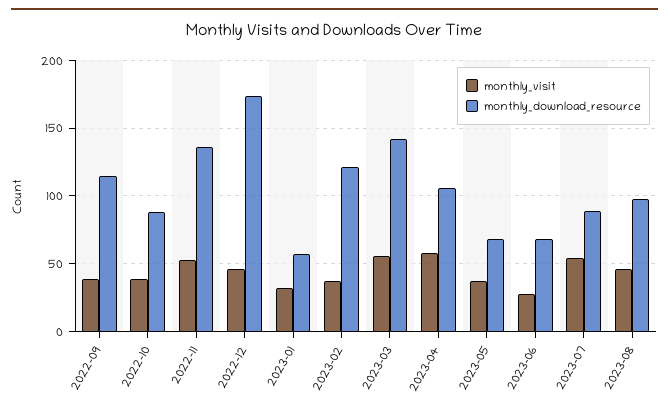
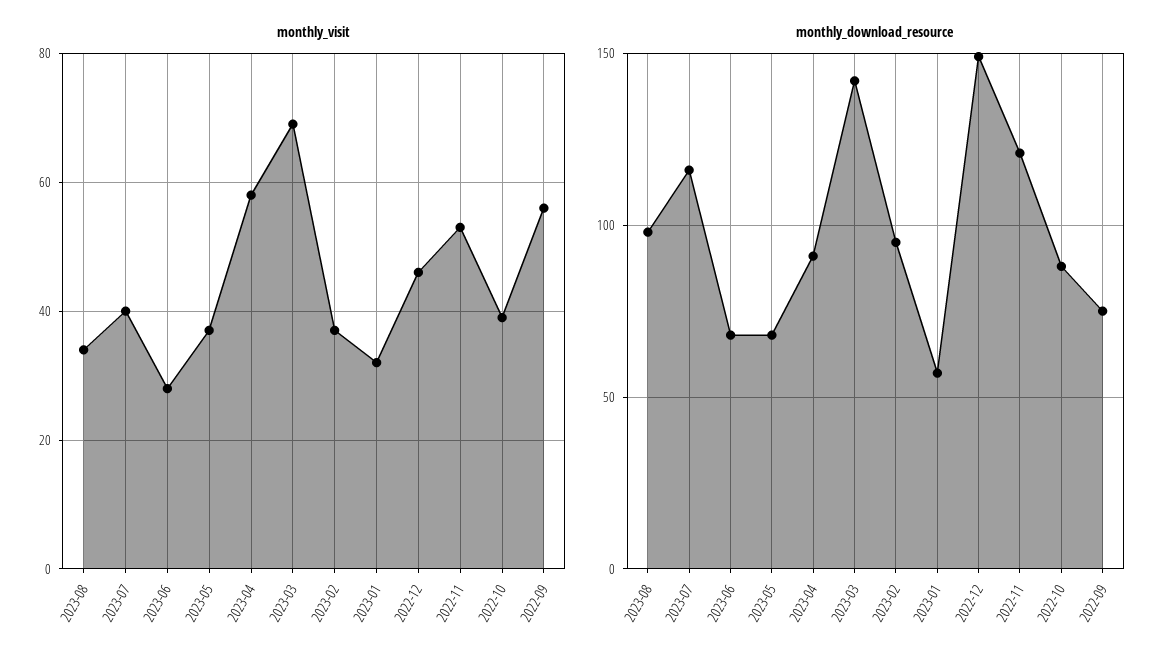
monthly_visit, 2022-09: 40 -> 55
monthly_download_resource, 2022-09: 115 -> 75
monthly_download_resource, 2022-11: 135 -> 120
monthly_download_resource, 2022-12: 175 -> 150
monthly_download_resource, 2023-02: 120 -> 95
monthly_visit, 2023-03: 55 -> 70
monthly_download_resource, 2023-04: 105 -> 90
monthly_visit, 2023-07: 55 -> 40
monthly_download_resource, 2023-07: 90 -> 115
monthly_visit, 2023-08: 45 -> 35

